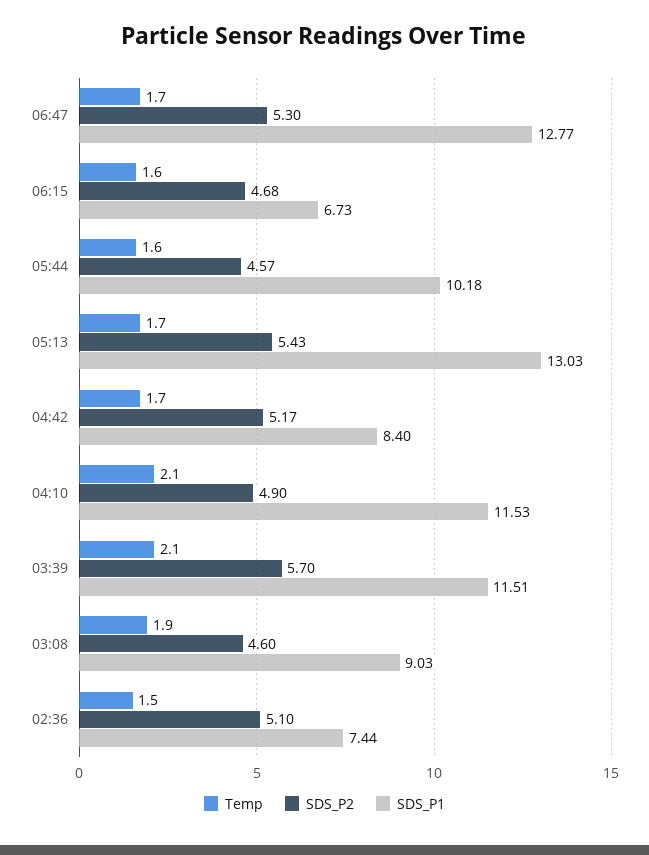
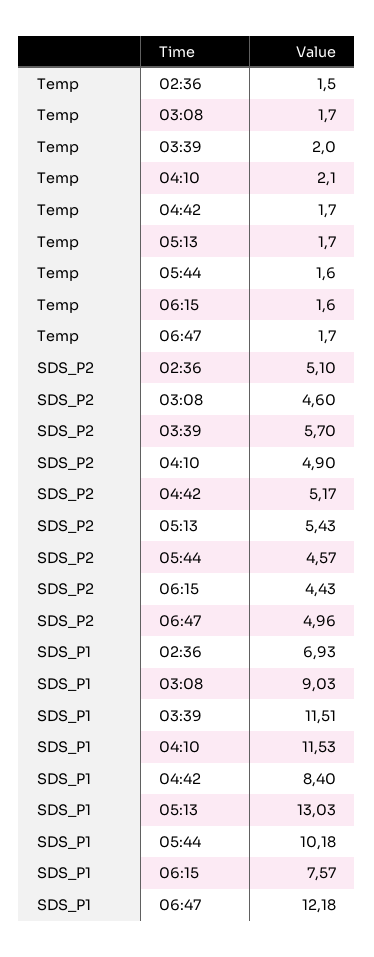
SDS_P2, 06:47: 5.3 -> 4.96
SDS_P1, 06:47: 12.77 -> 12.18
SDS_P2, 06:15: 4.68 -> 4.43
SDS_P1, 06:15: 6.73 -> 7.57
Temp, 03:39: 2.1 -> 2
Temp, 03:08: 1.9 -> 1.7
SDS_P1, 02:36: 7.44 -> 6.93

